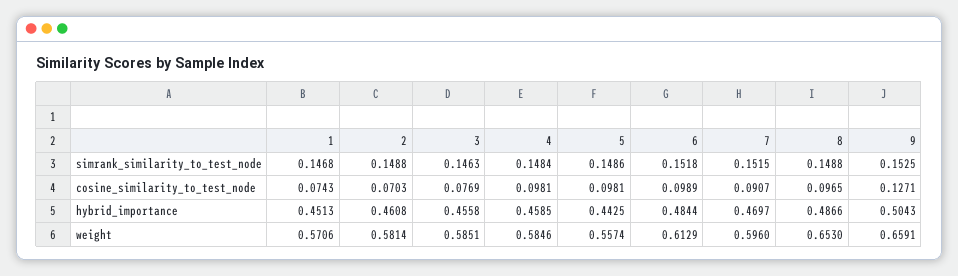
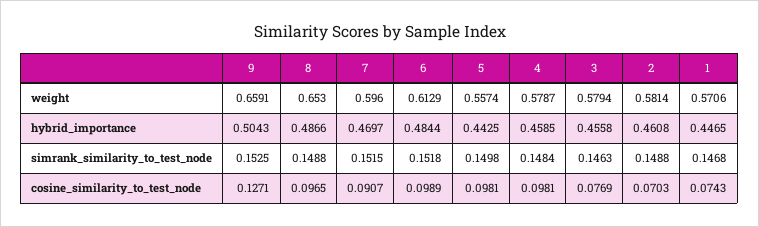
5, simrank_similarity_to_test_node: 0.1486 -> 0.1498
1, hybrid_importance: 0.4513 -> 0.4465
3, weight: 0.5851 -> 0.5794
4, weight: 0.5846 -> 0.5787

